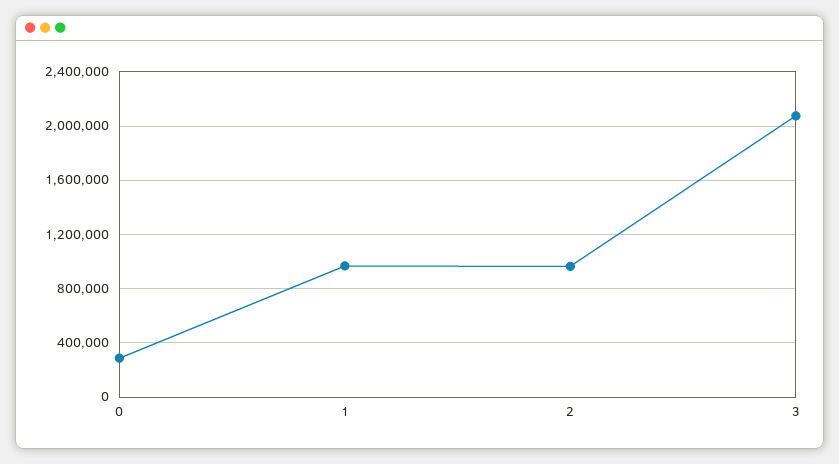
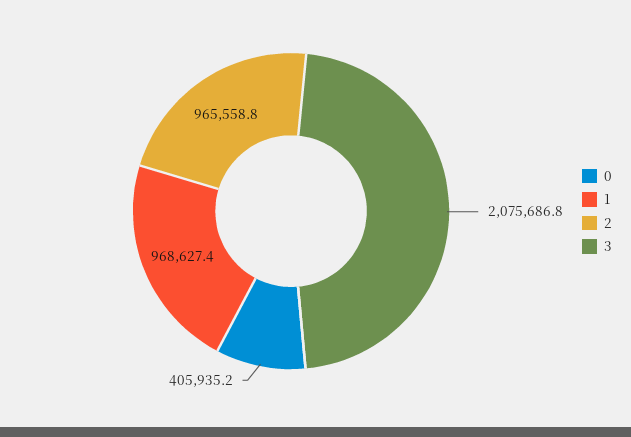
0: 300000 -> 405935.2

